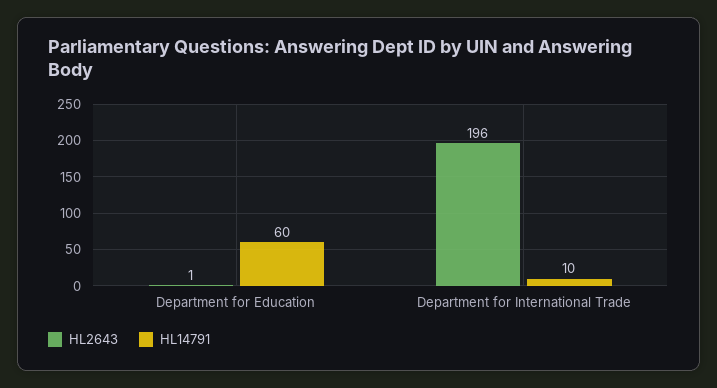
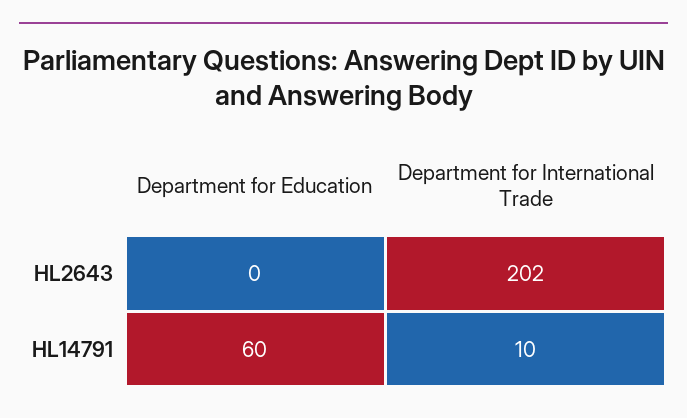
HL2643, Department for Education: 1 -> 0
HL2643, Department for International Trade: 196 -> 202

